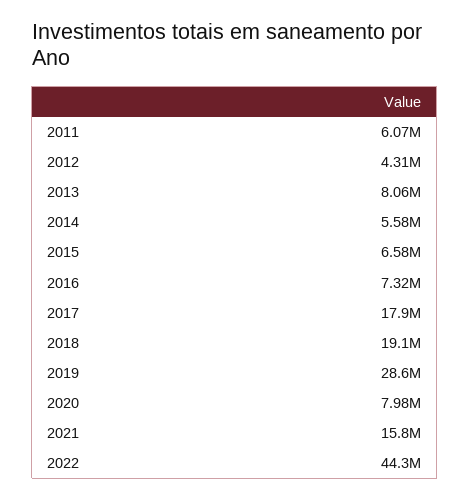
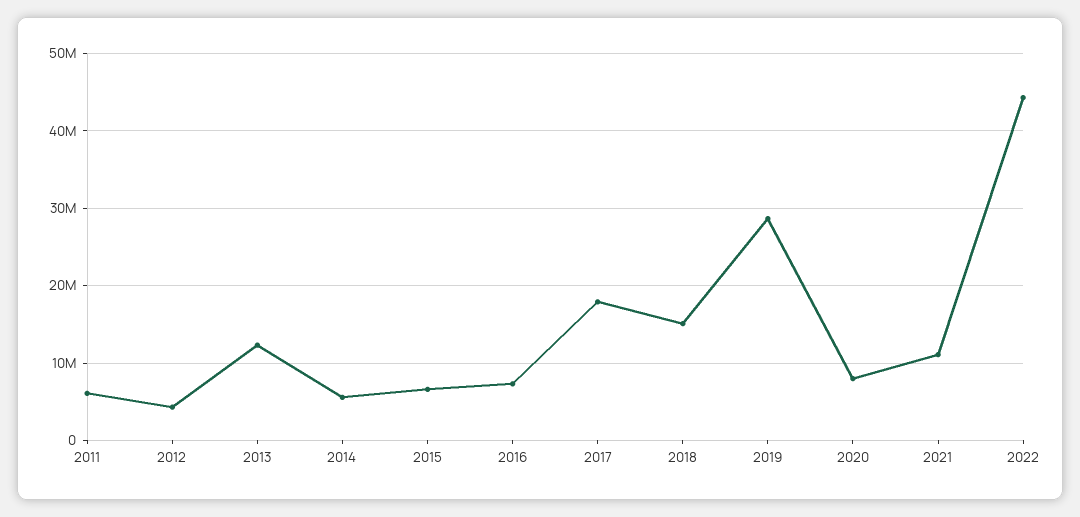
2013: 8060000 -> 12000000
2018: 19100000 -> 15000000
2021: 15800000 -> 11000000

